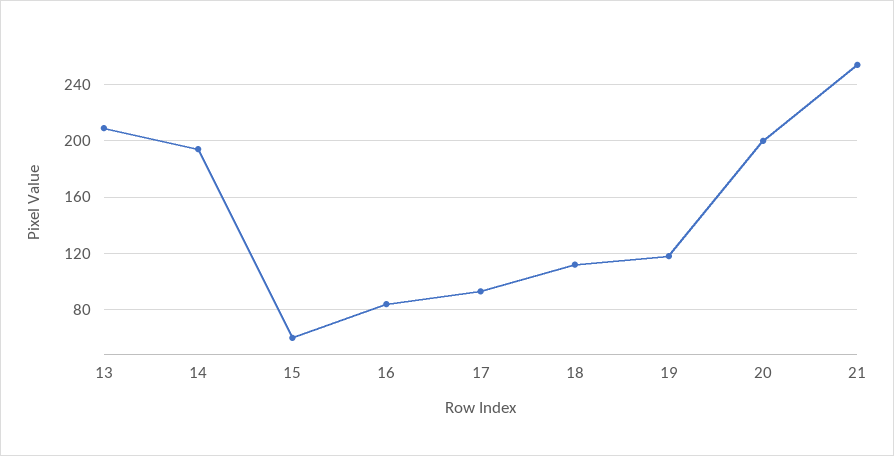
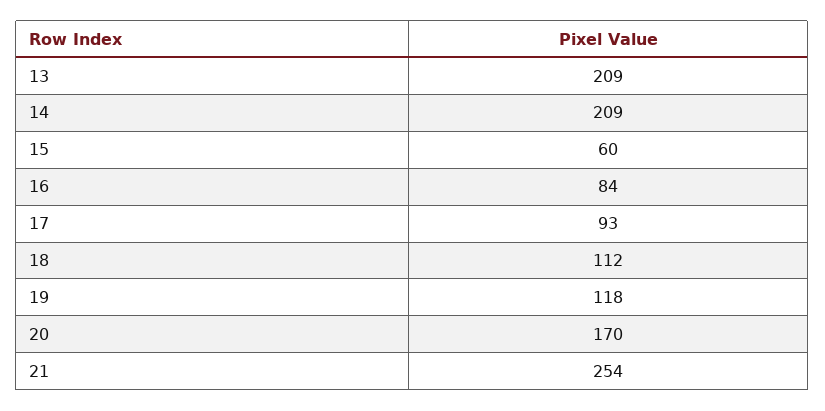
14: 195 -> 209
20: 200 -> 170

